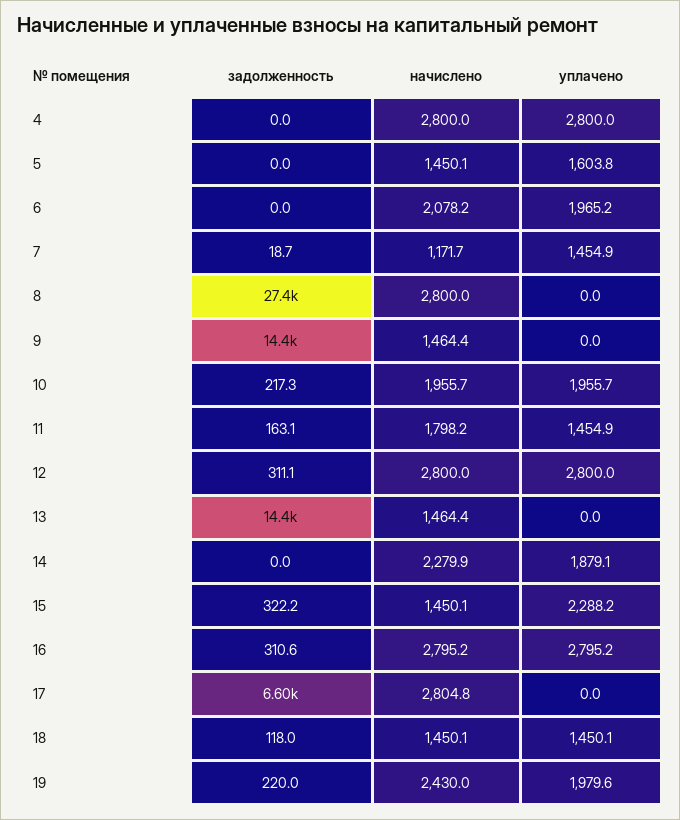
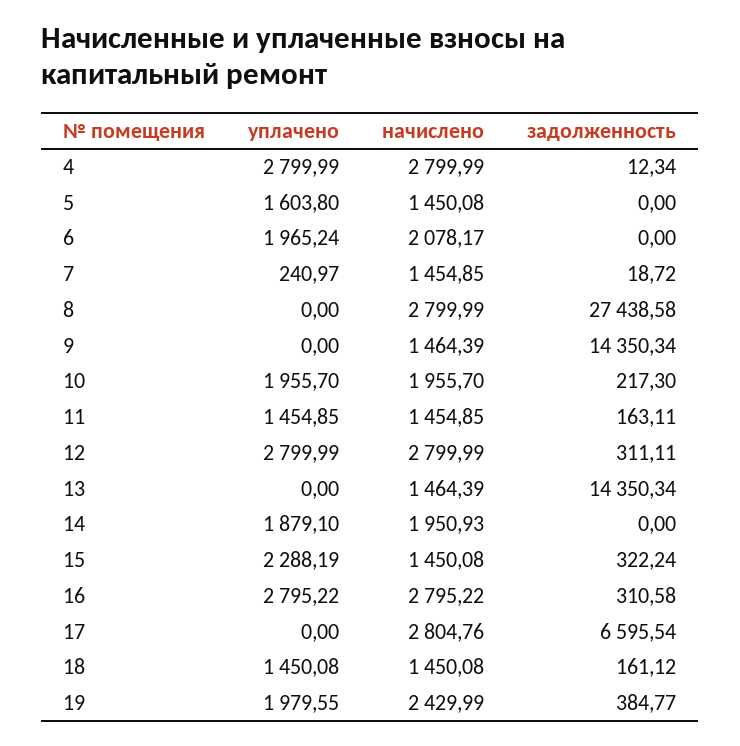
задолженность, 4: 0 -> 12.34
начислено, 7: 1171.7 -> 1454.85
уплачено, 7: 1454.9 -> 240.97
начислено, 11: 1798.2 -> 1454.85
начислено, 14: 2279.9 -> 1950.93
задолженность, 18: 118 -> 161.12
задолженность, 19: 220 -> 384.77

